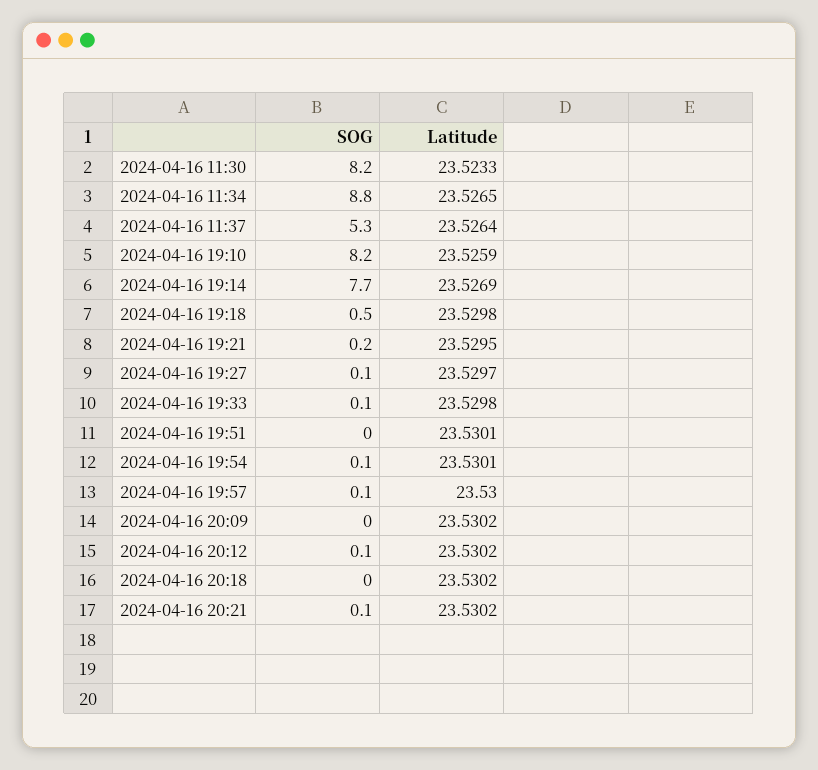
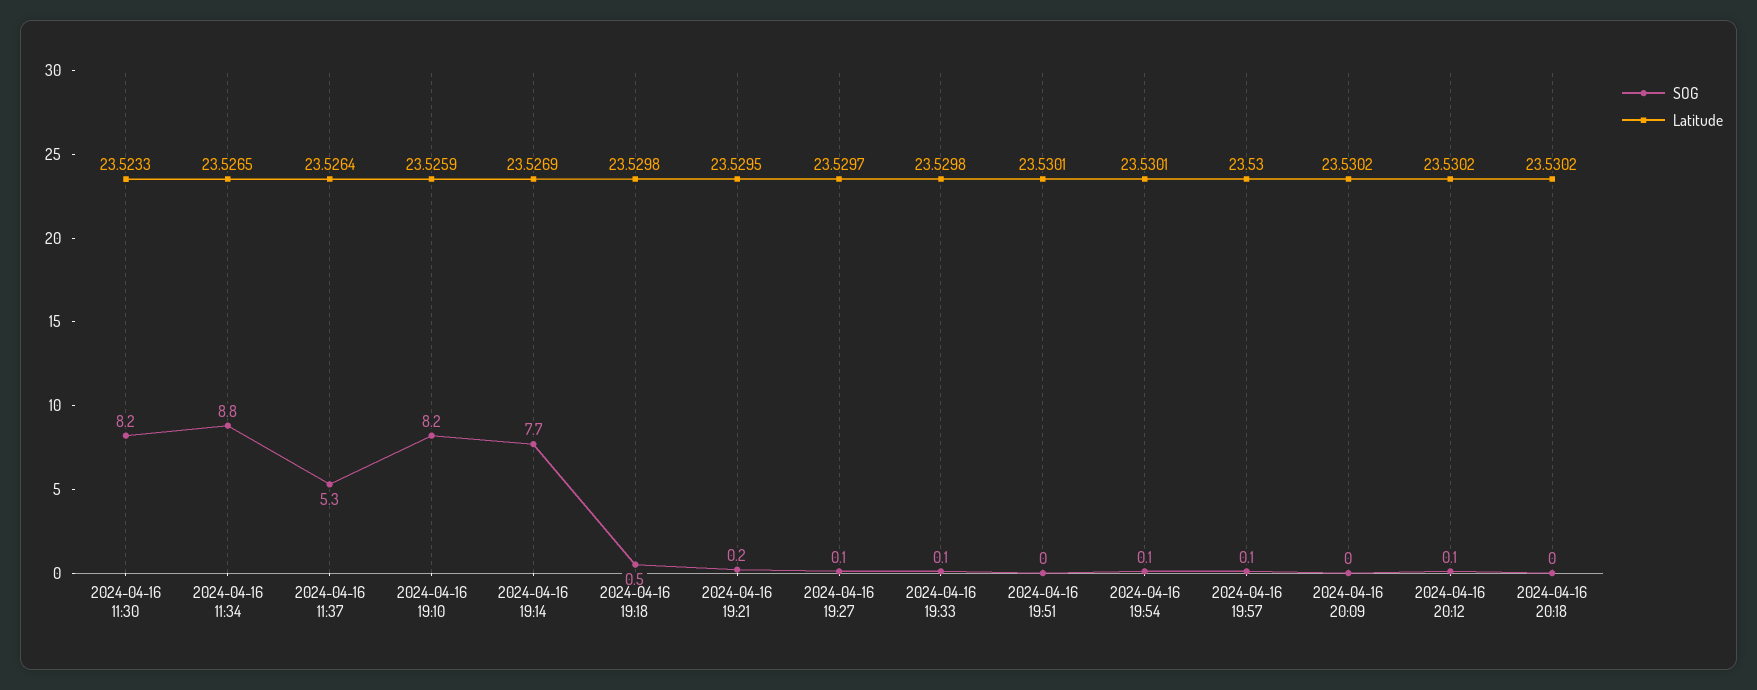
SOG, 2024-04-16 20:21: 0.1 -> none
Latitude, 2024-04-16 20:21: 23.5302 -> none

